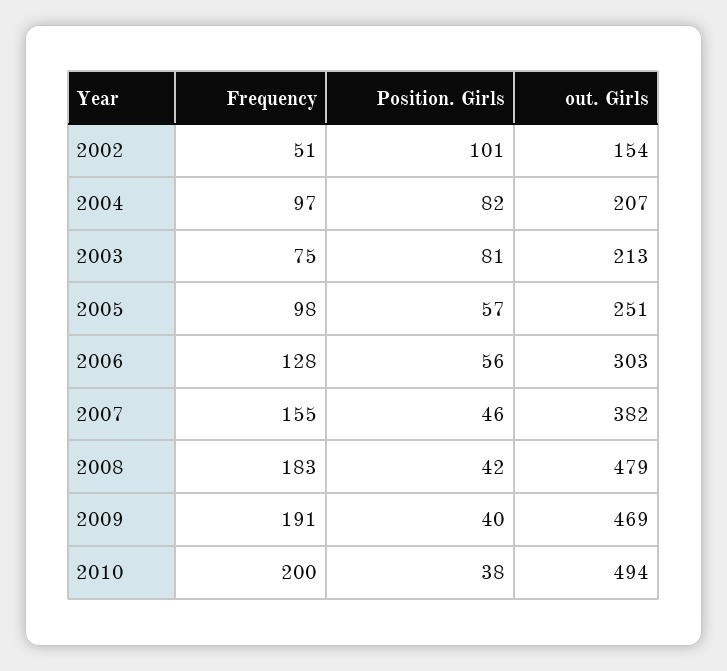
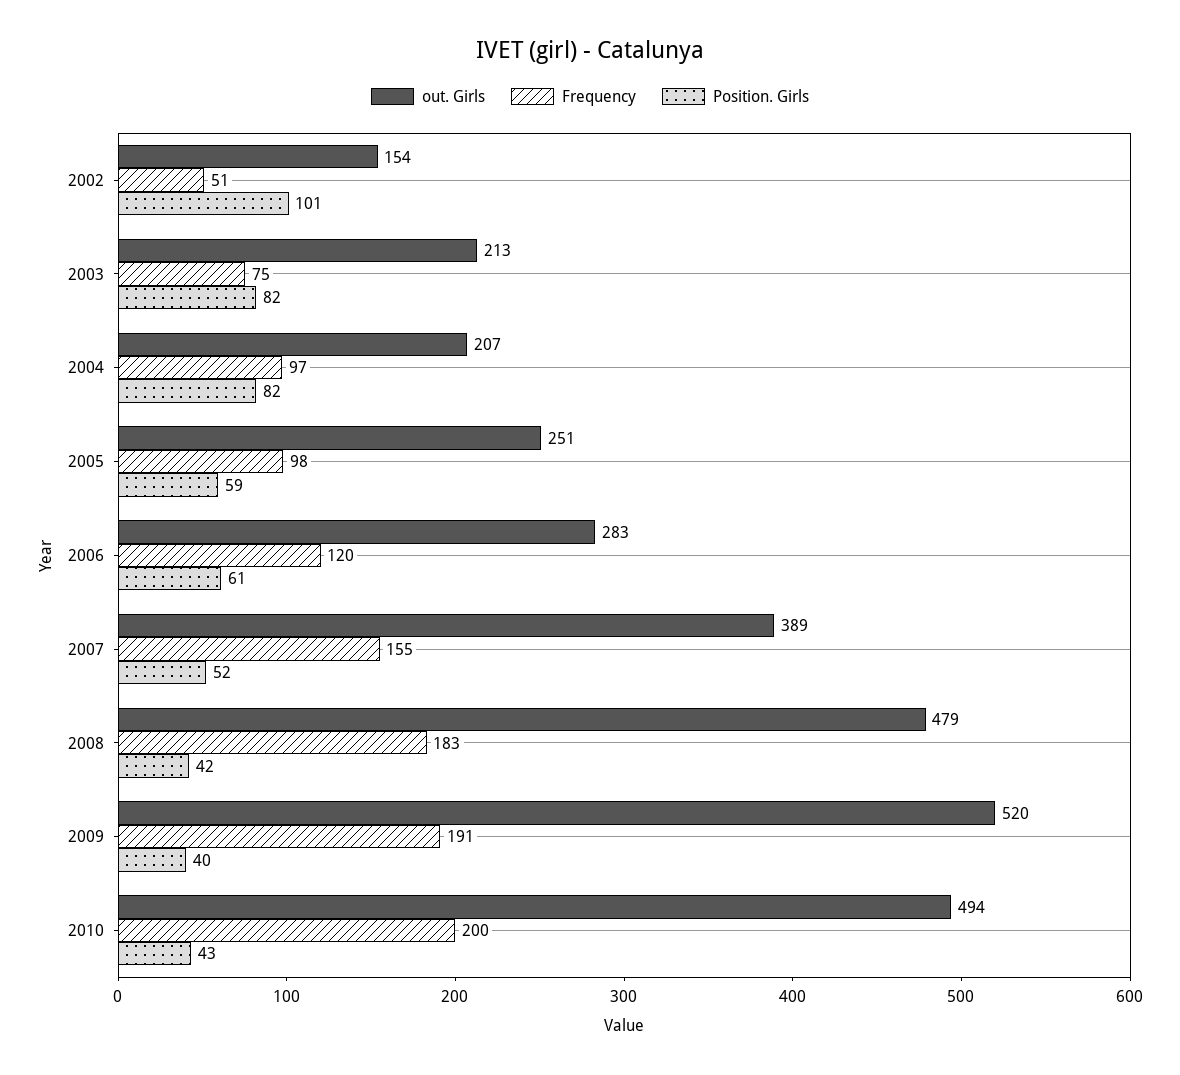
Position. Girls, 2003: 81 -> 82
Position. Girls, 2005: 57 -> 59
Frequency, 2006: 128 -> 120
Position. Girls, 2006: 56 -> 61
out. Girls, 2006: 303 -> 283
Position. Girls, 2007: 46 -> 52
out. Girls, 2007: 382 -> 389
out. Girls, 2009: 469 -> 520
Position. Girls, 2010: 38 -> 43

